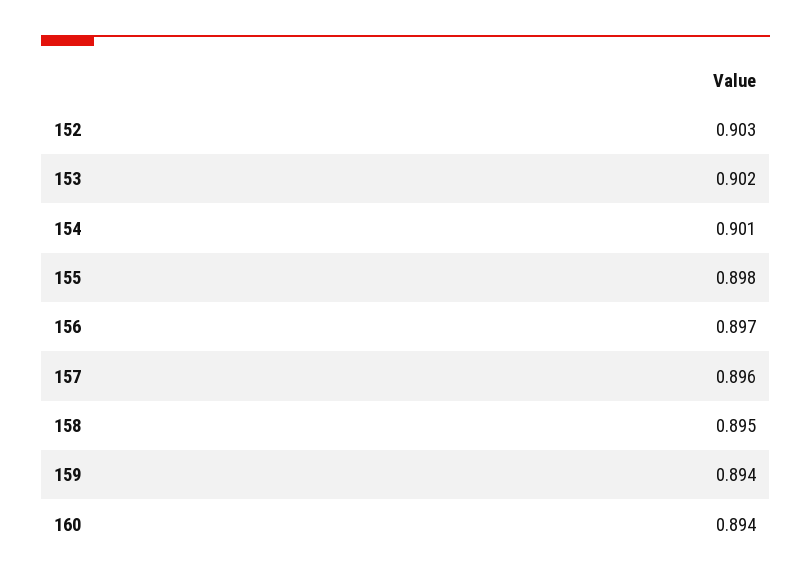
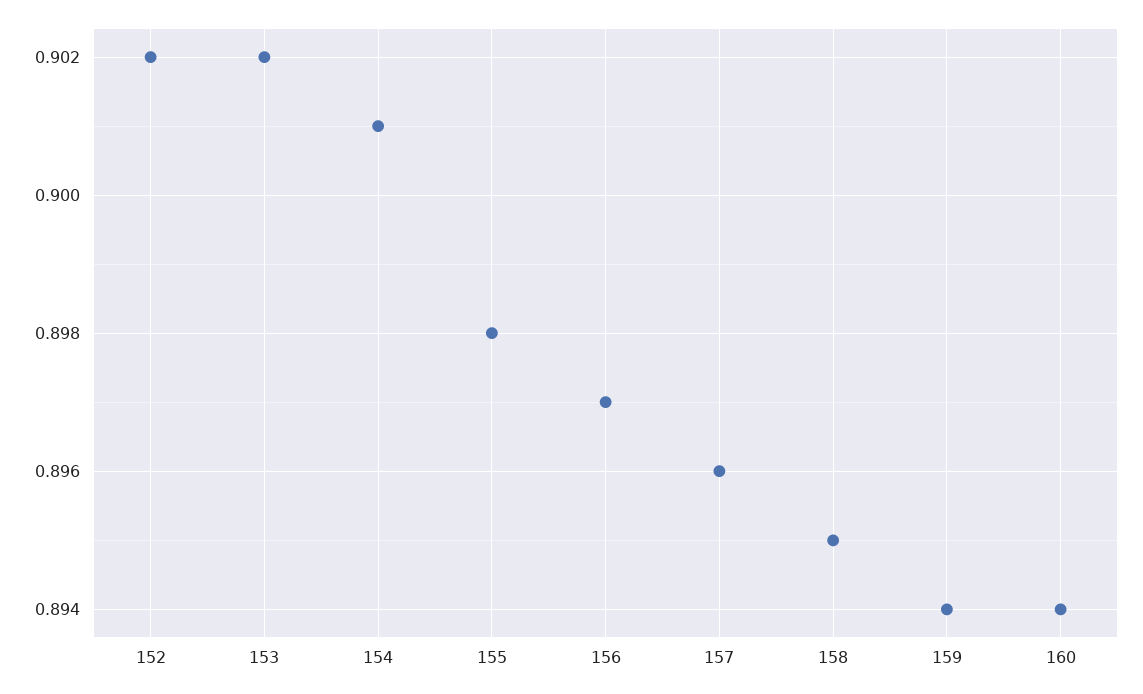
152: 0.903 -> 0.902

